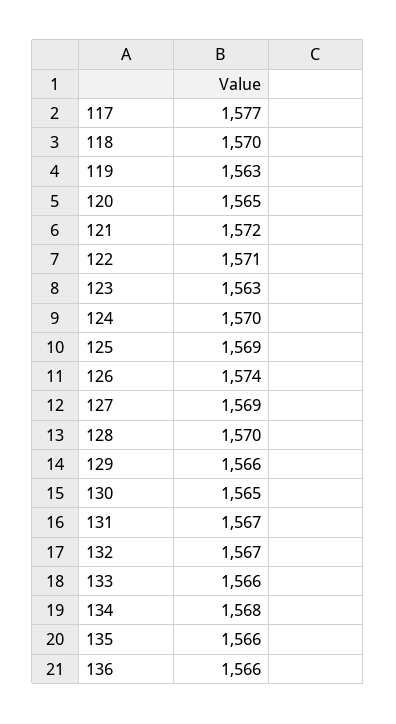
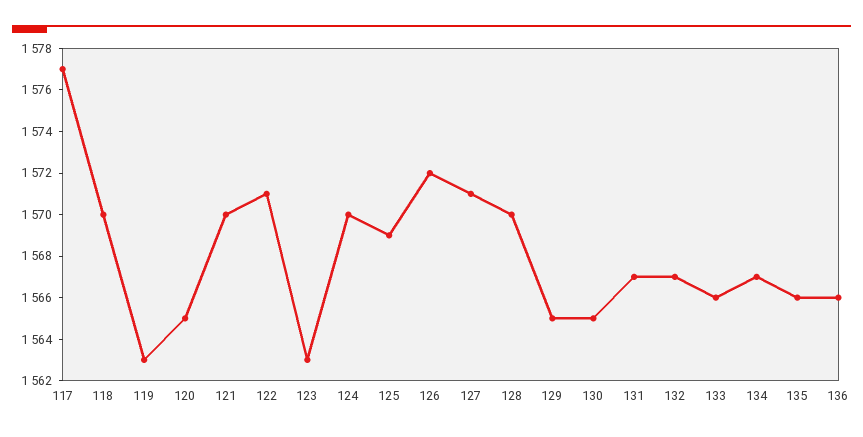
121: 1572 -> 1570
126: 1574 -> 1572
127: 1569 -> 1571
129: 1566 -> 1565
134: 1568 -> 1567

